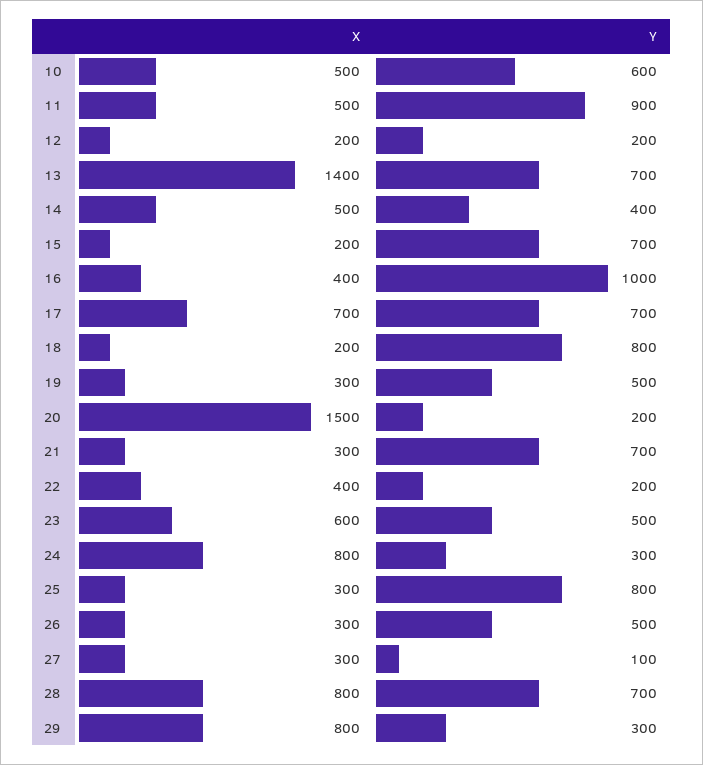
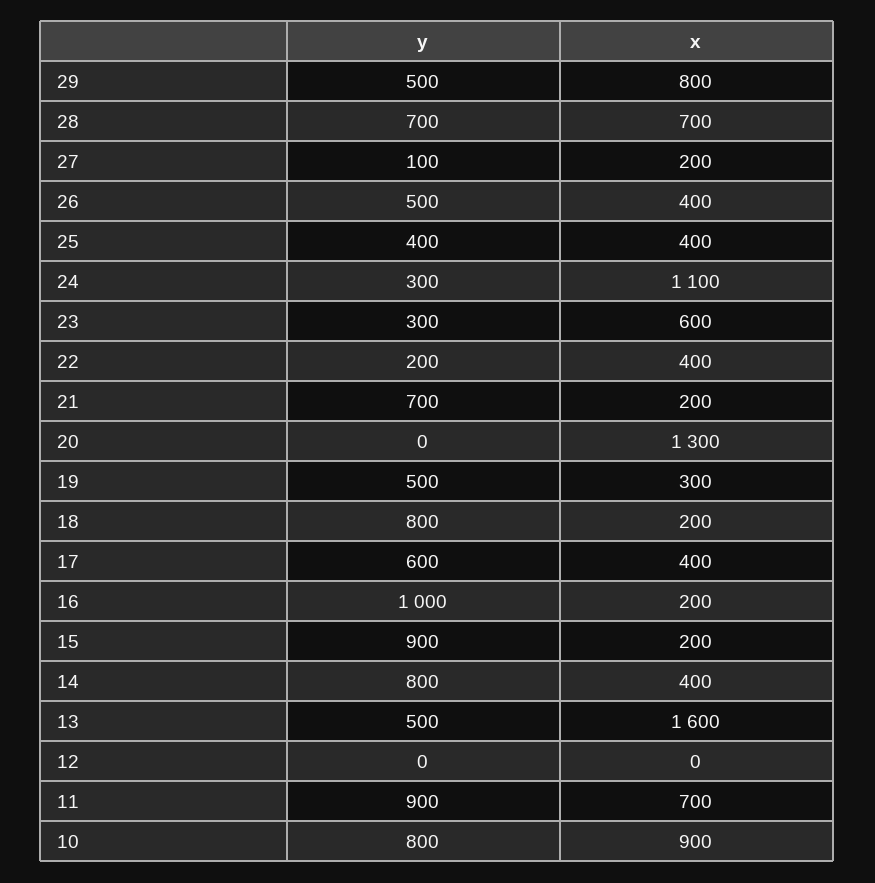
X, 10: 500 -> 900
Y, 10: 600 -> 800
X, 11: 500 -> 700
X, 12: 200 -> 0
Y, 12: 200 -> 0
X, 13: 1400 -> 1600
Y, 13: 700 -> 500
X, 14: 500 -> 400
Y, 14: 400 -> 800
Y, 15: 700 -> 900
X, 16: 400 -> 200
X, 17: 700 -> 400
Y, 17: 700 -> 600
X, 20: 1500 -> 1300
Y, 20: 200 -> 0
X, 21: 300 -> 200
Y, 23: 500 -> 300
X, 24: 800 -> 1100
X, 25: 300 -> 400
Y, 25: 800 -> 400
X, 26: 300 -> 400
X, 27: 300 -> 200
X, 28: 800 -> 700
Y, 29: 300 -> 500

